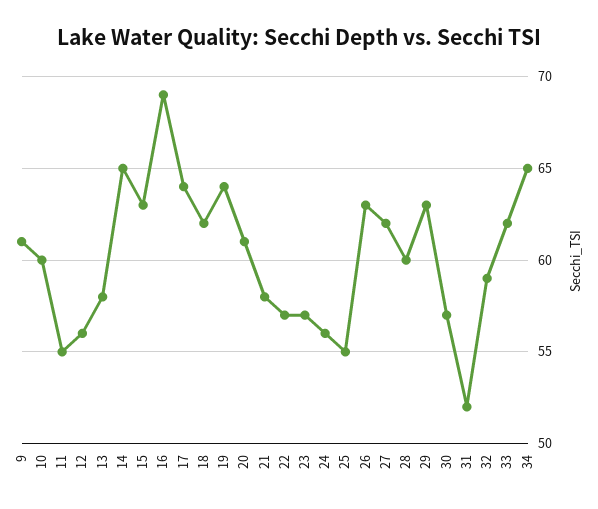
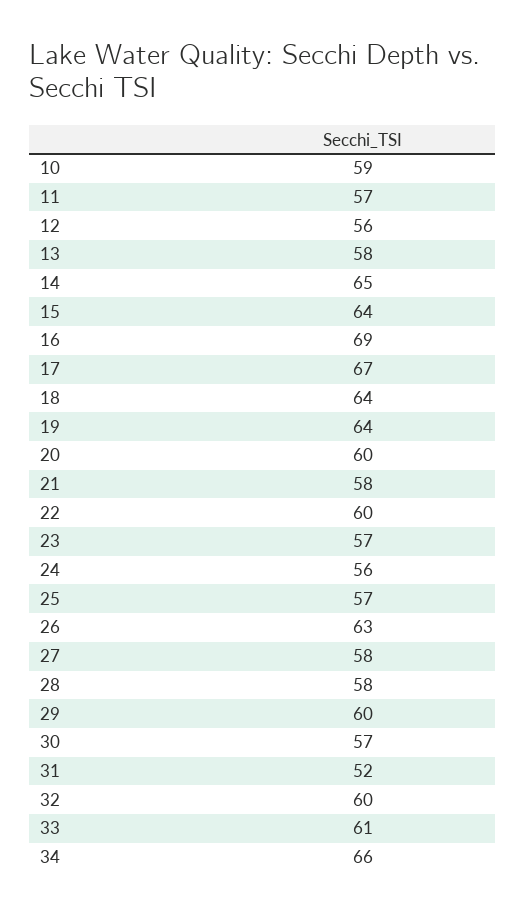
9: 61 -> none
10: 60 -> 59
11: 55 -> 57
15: 63 -> 64
17: 64 -> 67
18: 62 -> 64
20: 61 -> 60
22: 57 -> 60
25: 55 -> 57
27: 62 -> 58
28: 60 -> 58
29: 63 -> 60
32: 59 -> 60
33: 62 -> 61
34: 65 -> 66

